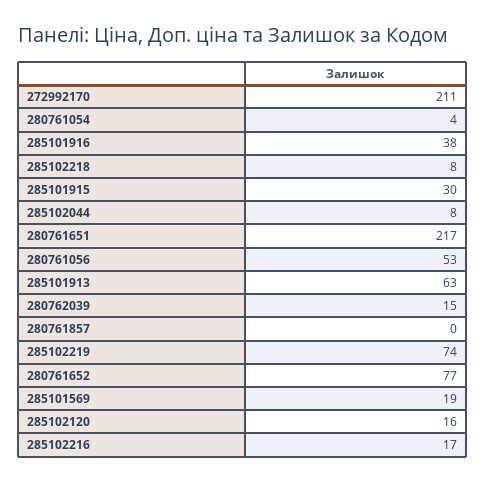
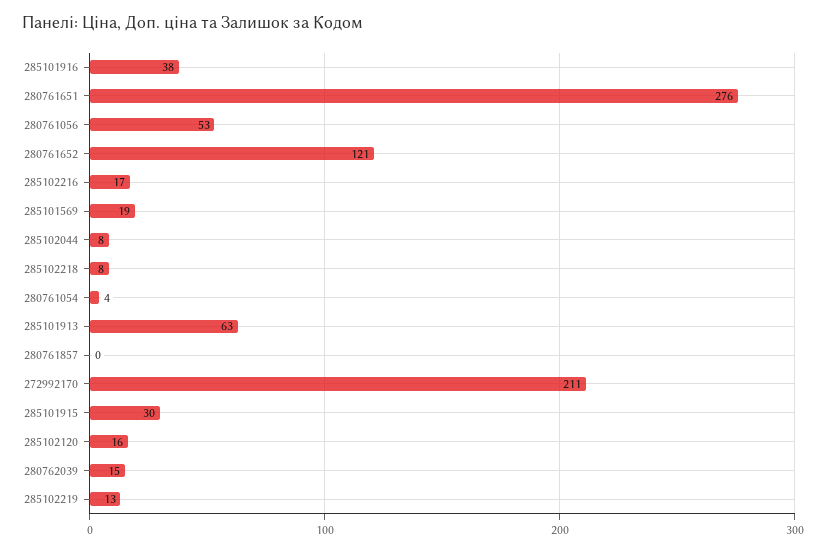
280761651: 217 -> 276
285102219: 74 -> 13
280761652: 77 -> 121

